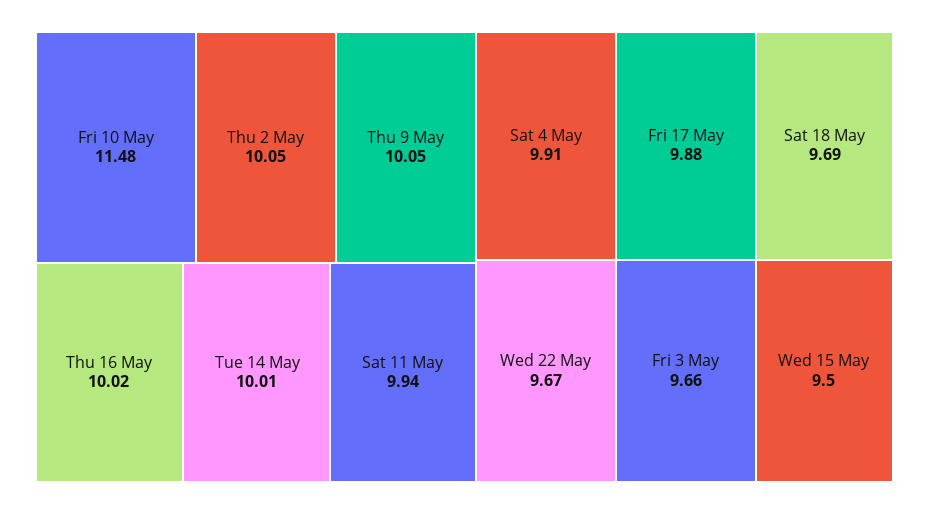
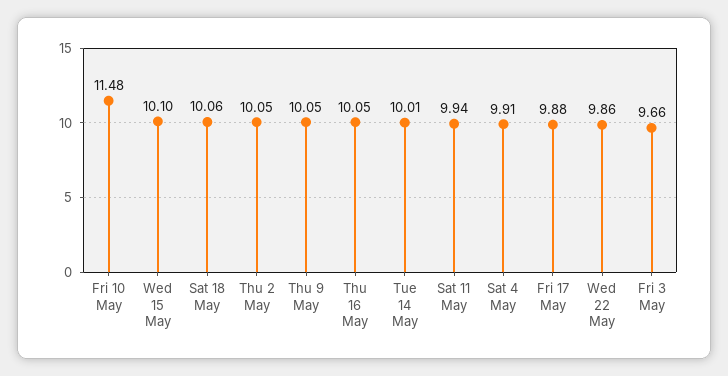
Thu 16 May: 10.02 -> 10.05
Sat 18 May: 9.69 -> 10.06
Wed 22 May: 9.67 -> 9.86
Wed 15 May: 9.5 -> 10.1

